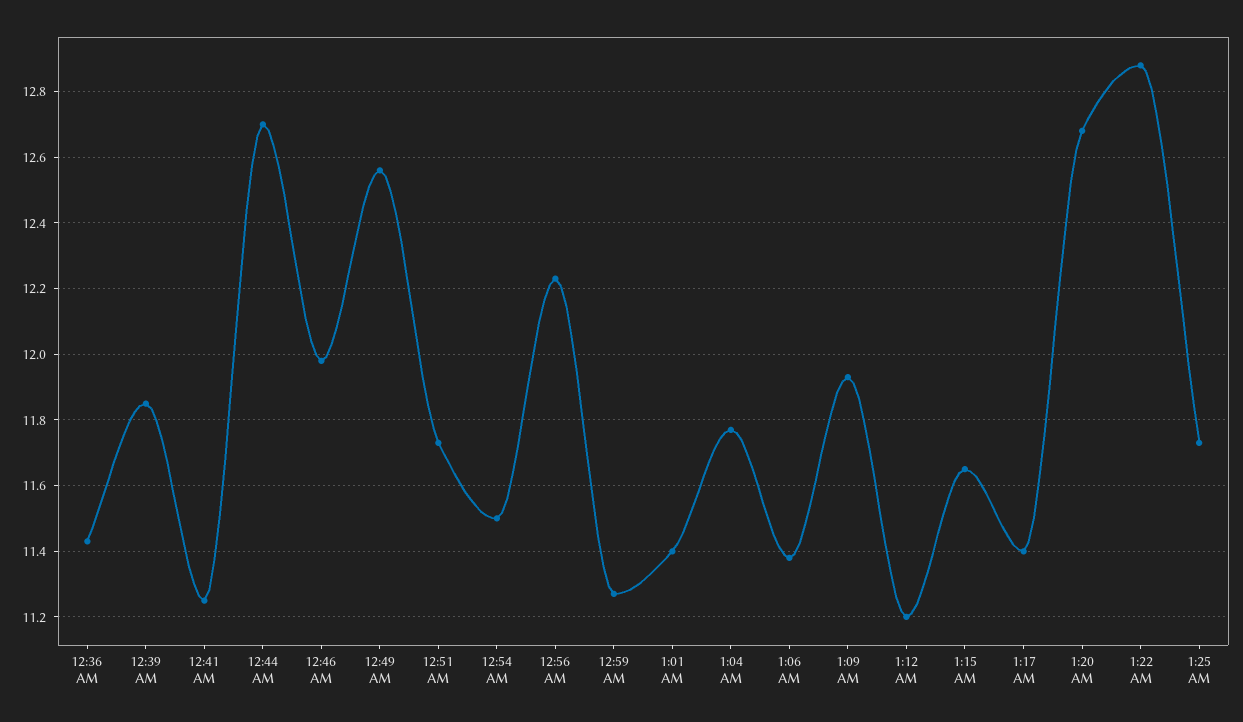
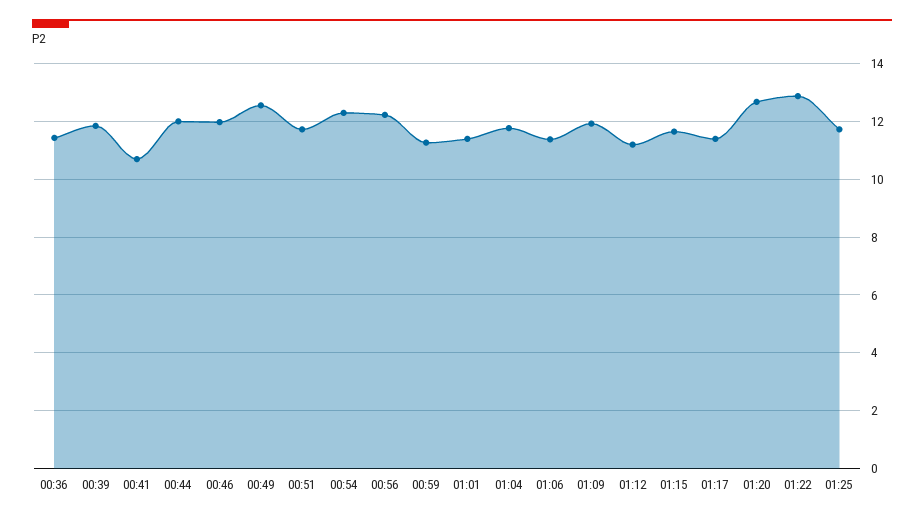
12:41 AM: 11.25 -> 10.75
12:44 AM: 12.7 -> 12
12:54 AM: 11.5 -> 12.25

